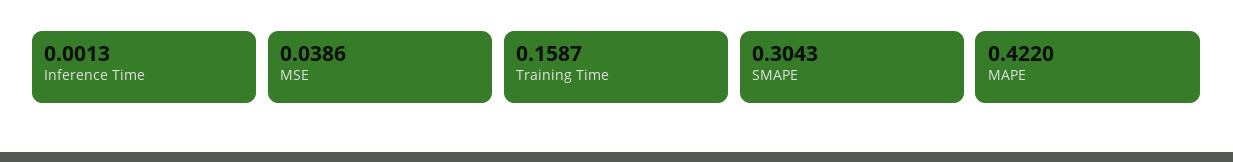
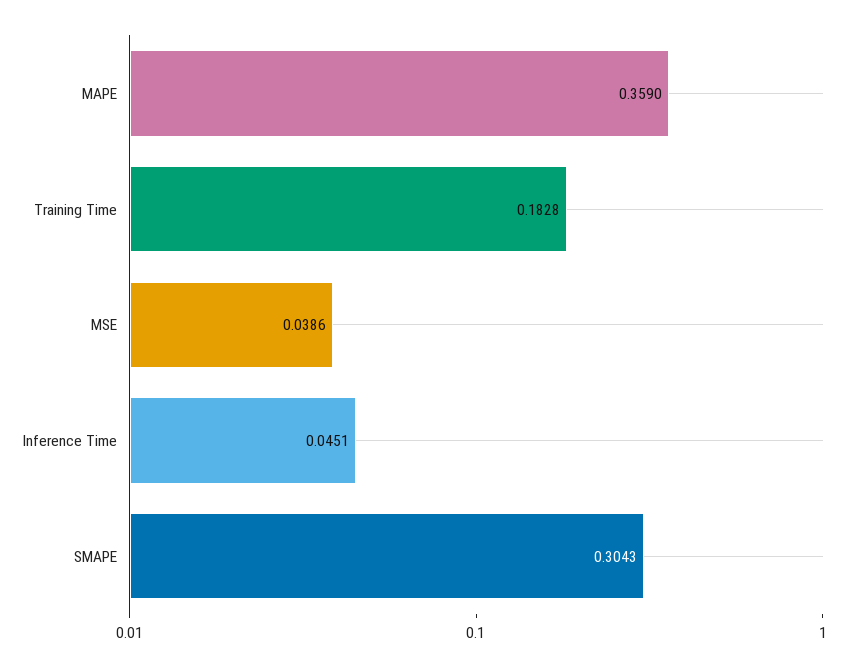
Inference Time: 0.0013 -> 0.0451
Training Time: 0.1587 -> 0.1828
MAPE: 0.422 -> 0.359

